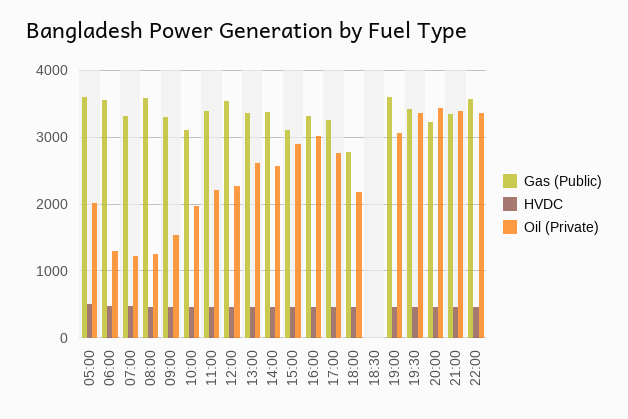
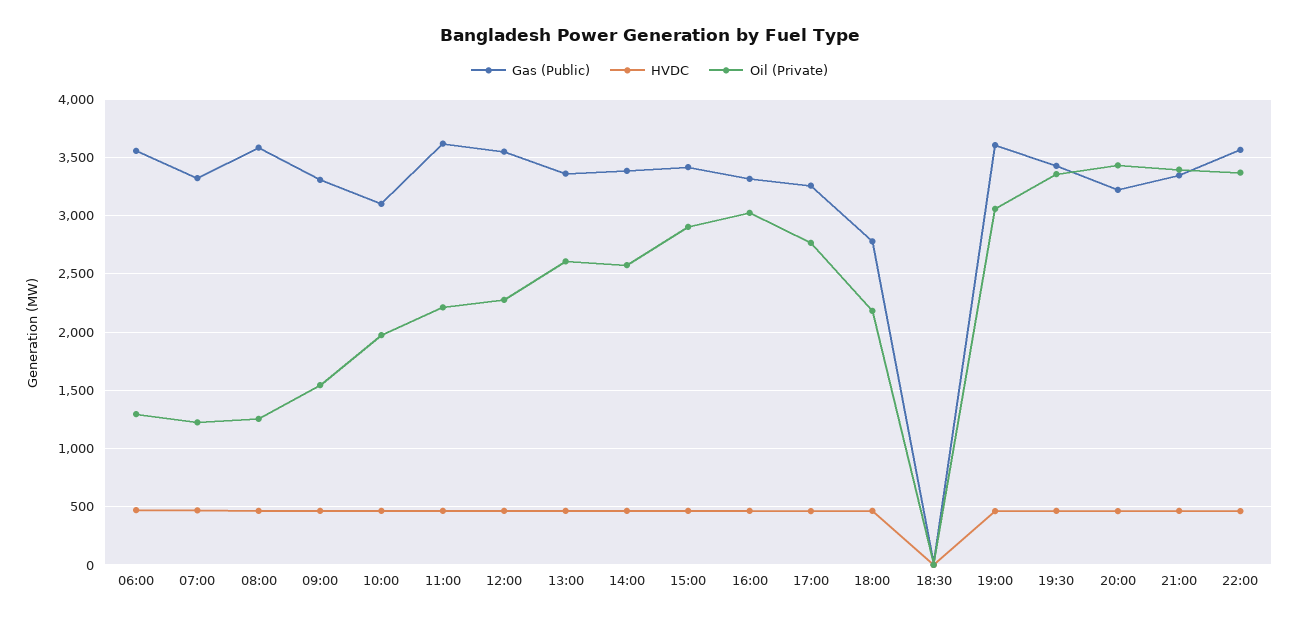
Gas (Public), 05:00: 3600 -> none
HVDC, 05:00: 500 -> none
Oil (Private), 05:00: 2000 -> none
Gas (Public), 11:00: 3400 -> 3600
Gas (Public), 15:00: 3100 -> 3400

